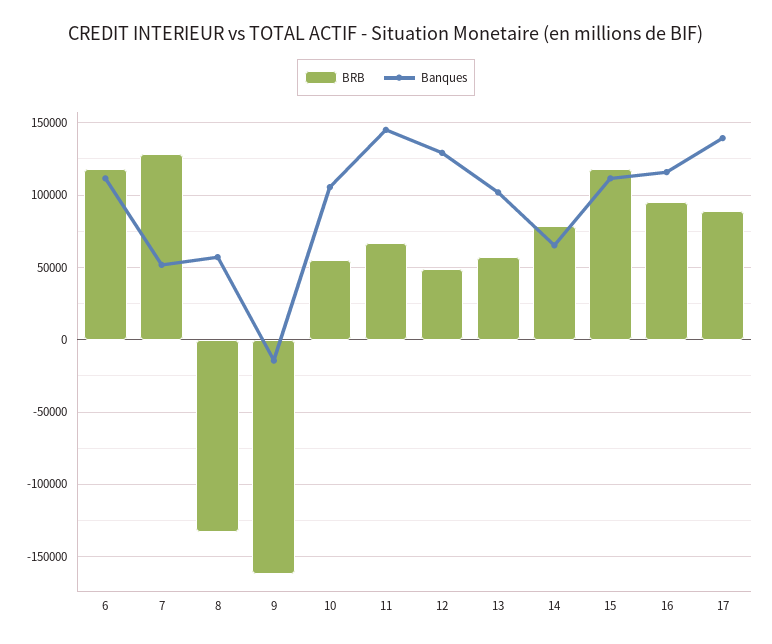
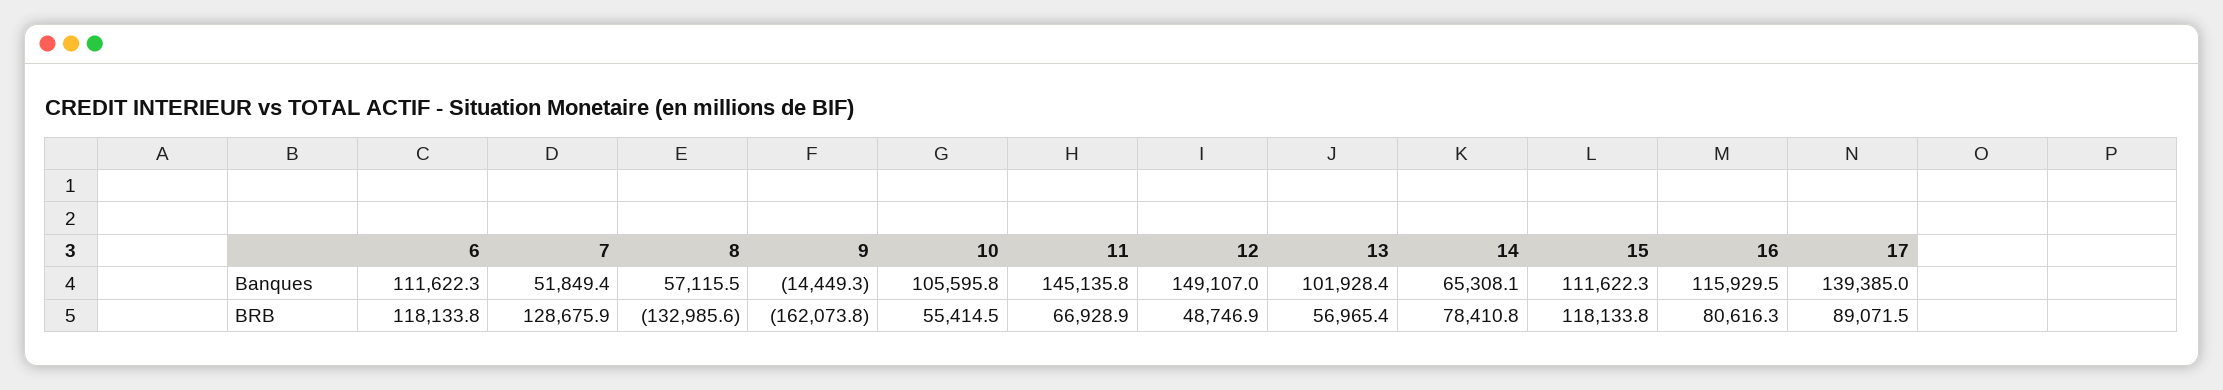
Banques, 12: 130000 -> 149107
BRB, 16: 95000 -> 80616.3

